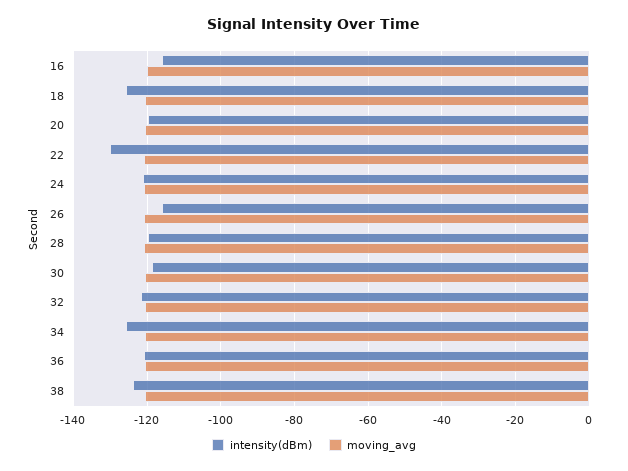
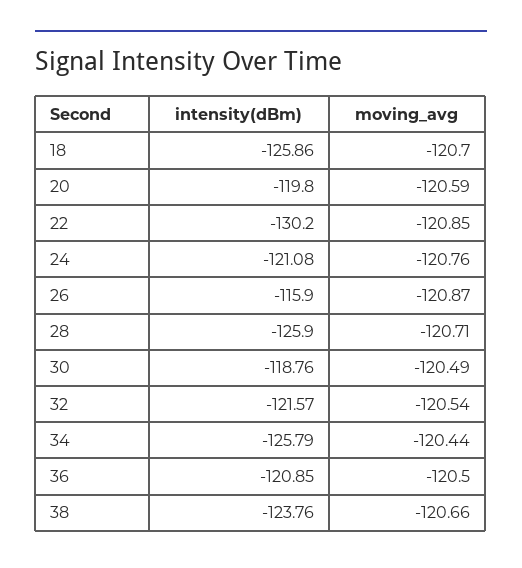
intensity(dBm), 16: -116 -> none
moving_avg, 16: -120 -> none
intensity(dBm), 28: -120 -> -125.9

